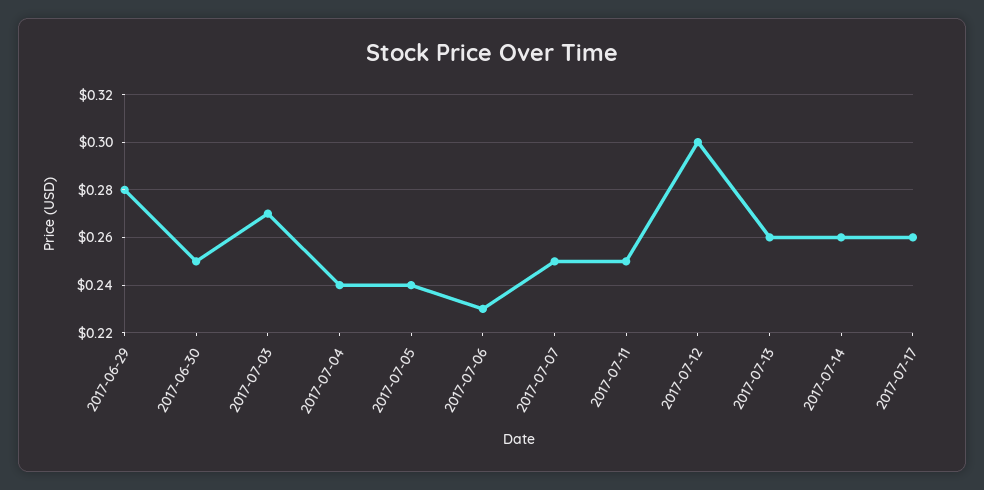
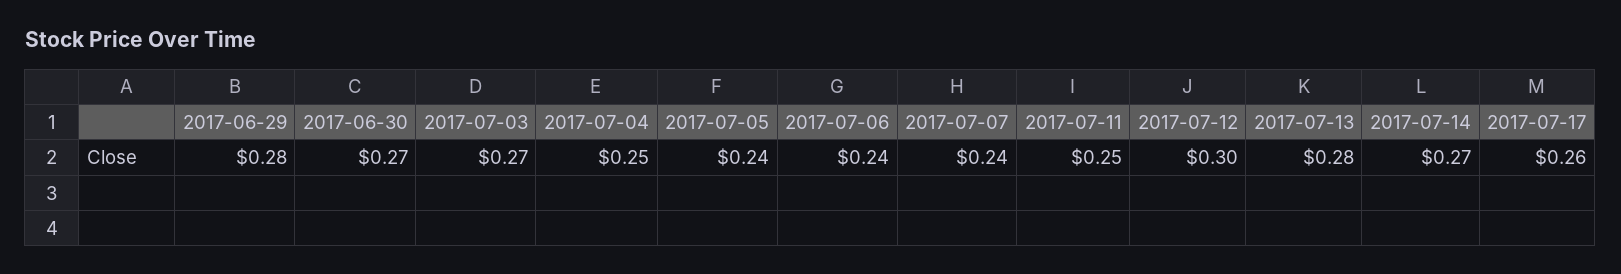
2017-06-30: 0.25 -> 0.27
2017-07-04: 0.24 -> 0.25
2017-07-06: 0.23 -> 0.24
2017-07-07: 0.25 -> 0.24
2017-07-13: 0.26 -> 0.28
2017-07-14: 0.26 -> 0.27

